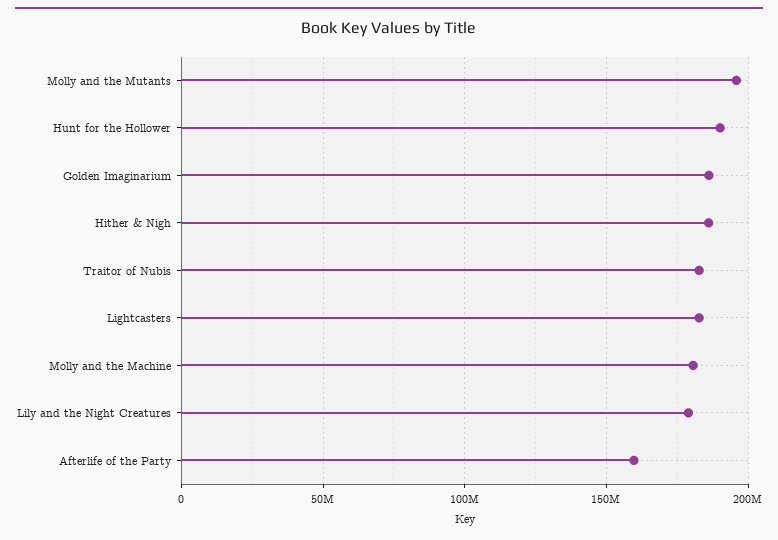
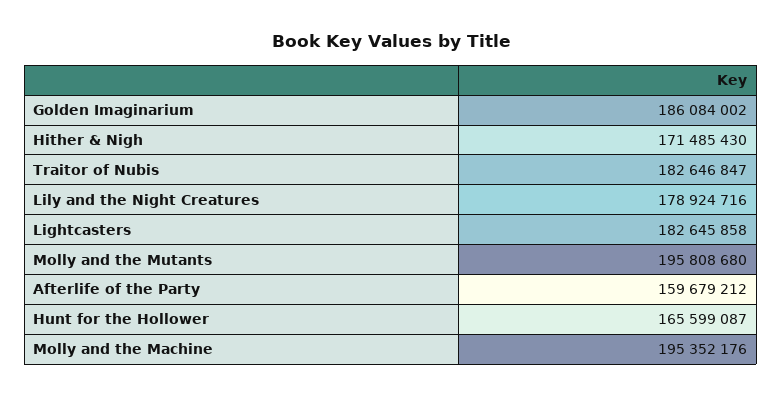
Hunt for the Hollower: 190000000 -> 165599087
Hither & Nigh: 185000000 -> 171485430
Molly and the Machine: 180000000 -> 195352176

